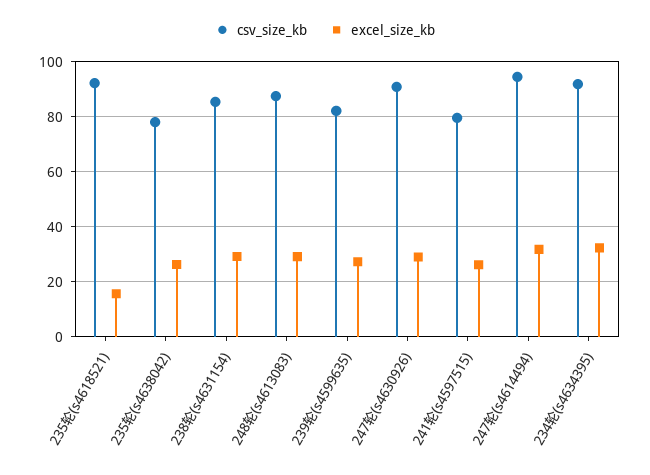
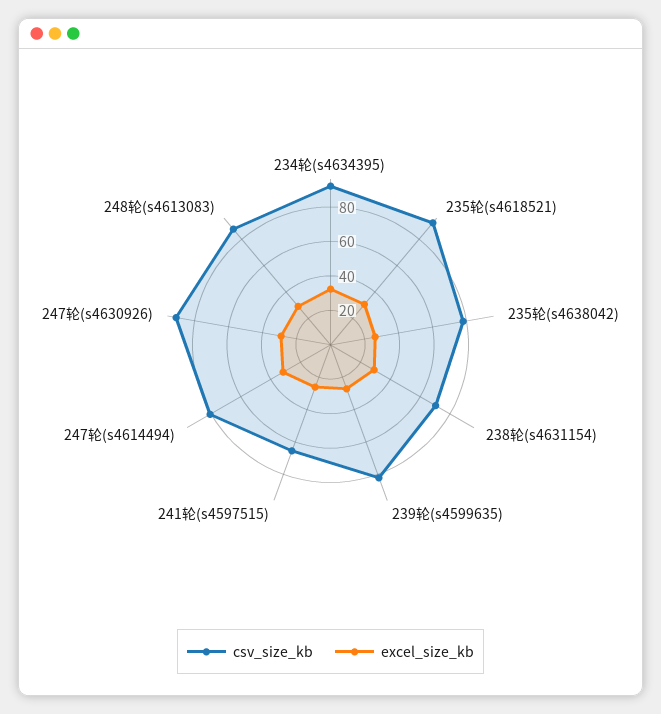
excel_size_kb, 235轮(s4618521): 15 -> 30
csv_size_kb, 238轮(s4631154): 85 -> 70
csv_size_kb, 241轮(s4597515): 80 -> 65
csv_size_kb, 247轮(s4614494): 95 -> 80

